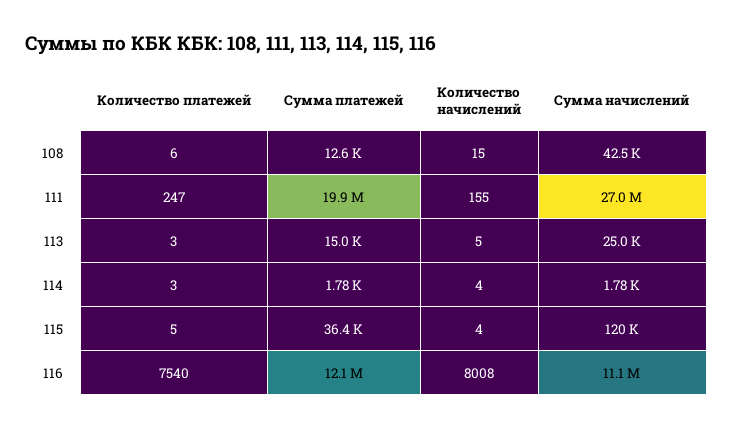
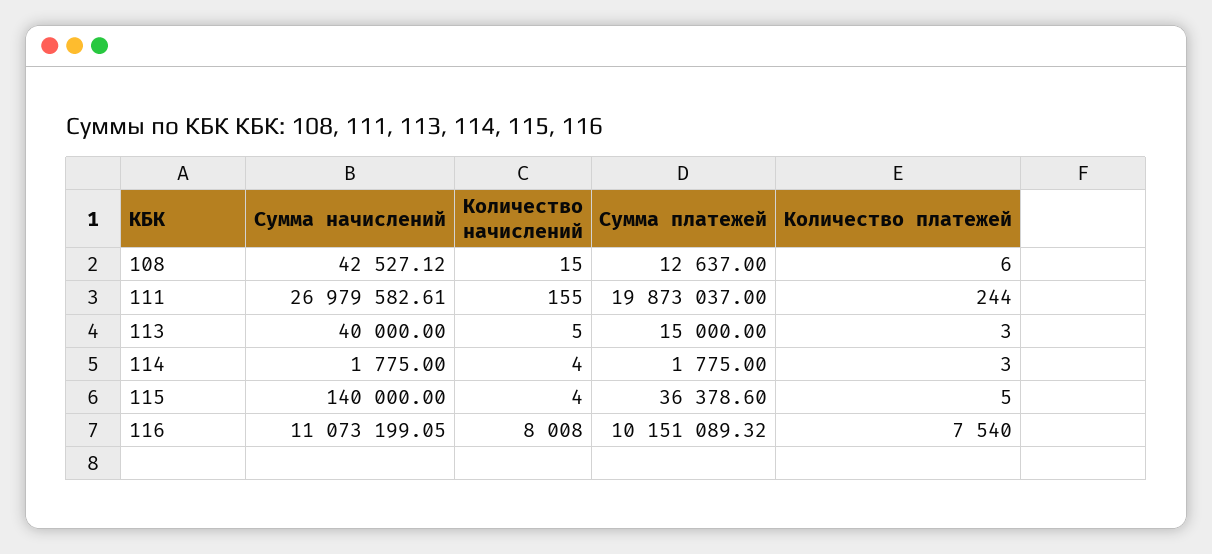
Количество платежей, 111: 247 -> 244
Сумма начислений, 113: 25000 -> 40000
Сумма начислений, 115: 120000 -> 140000
Сумма платежей, 116: 12100000 -> 10151089.32

